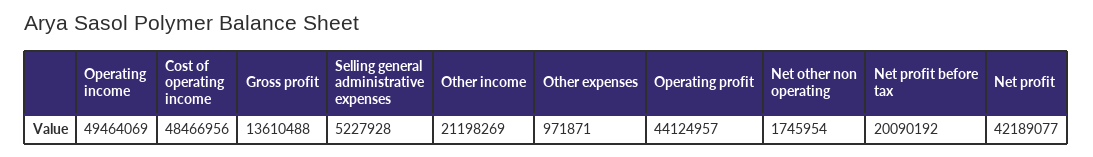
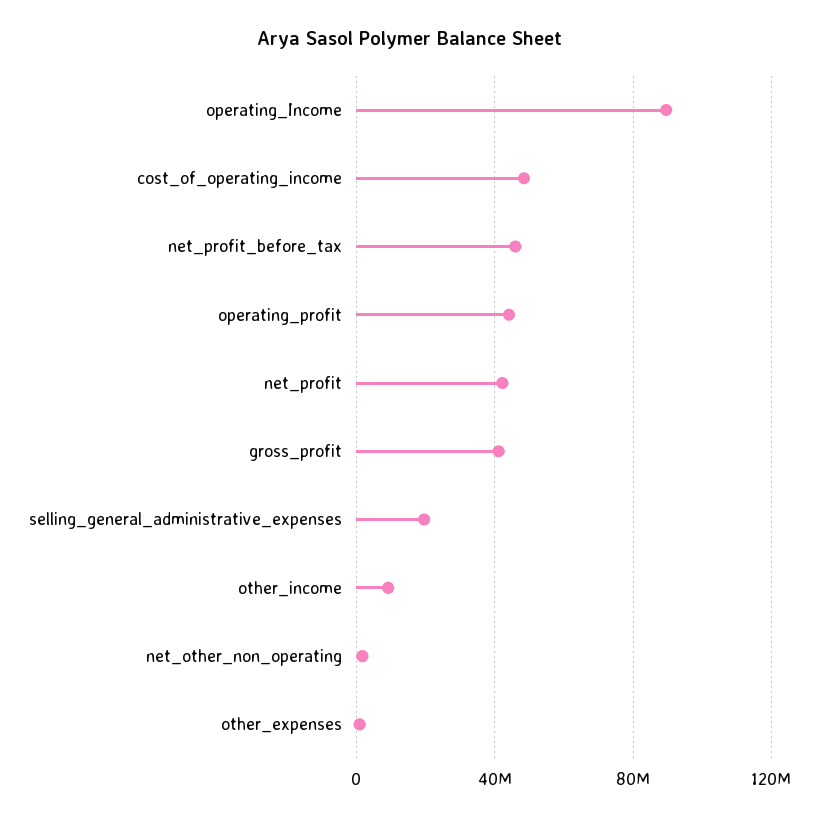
Operating income: 49464069 -> 90000000
Gross profit: 13610488 -> 40000000
Selling general administrative expenses: 5227928 -> 20000000
Other income: 21198269 -> 10000000
Net profit before tax: 20090192 -> 45000000

